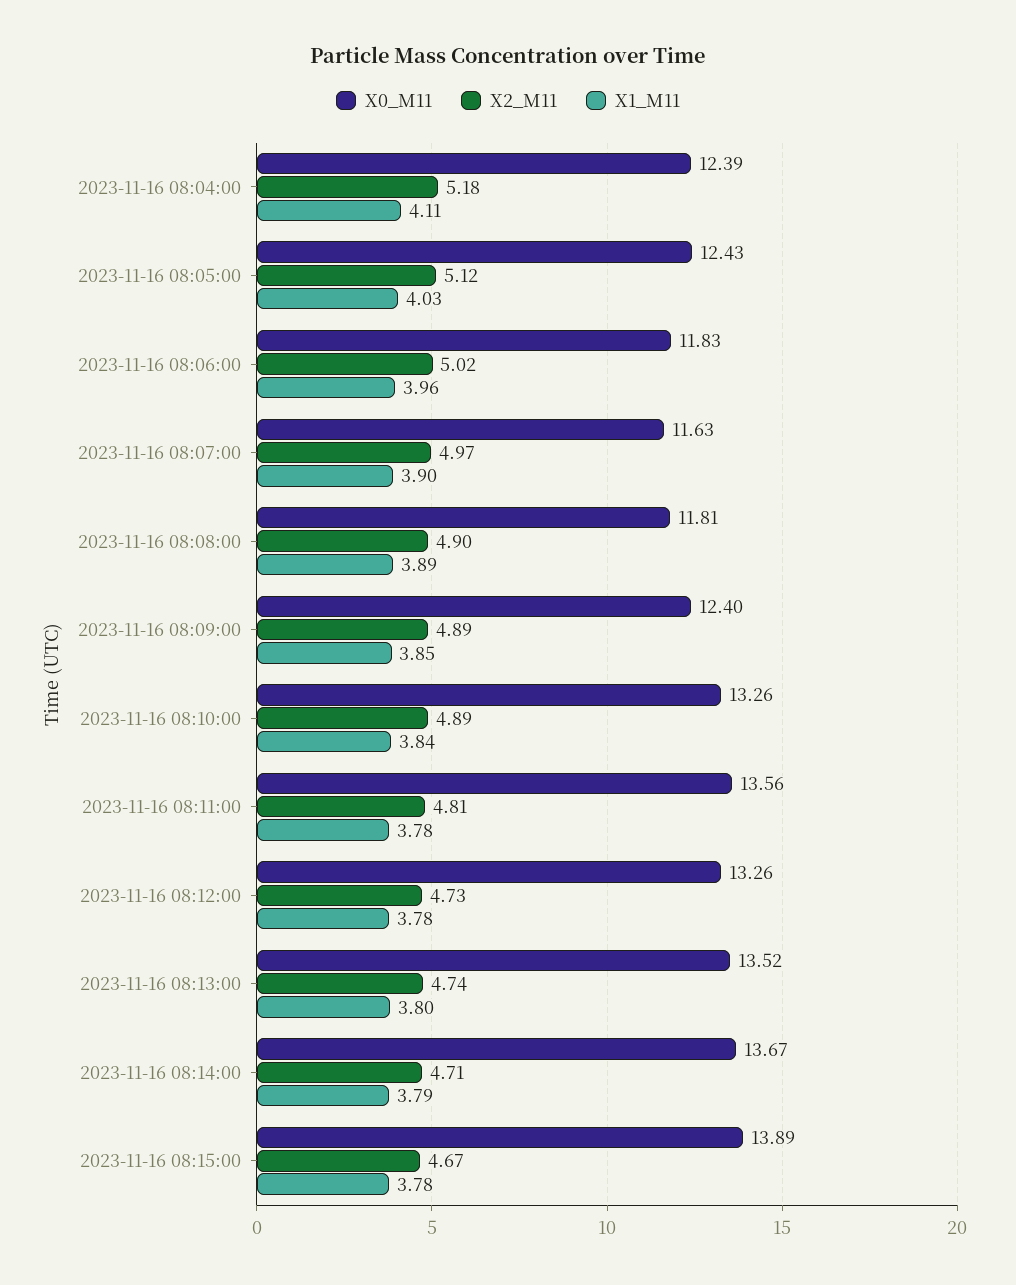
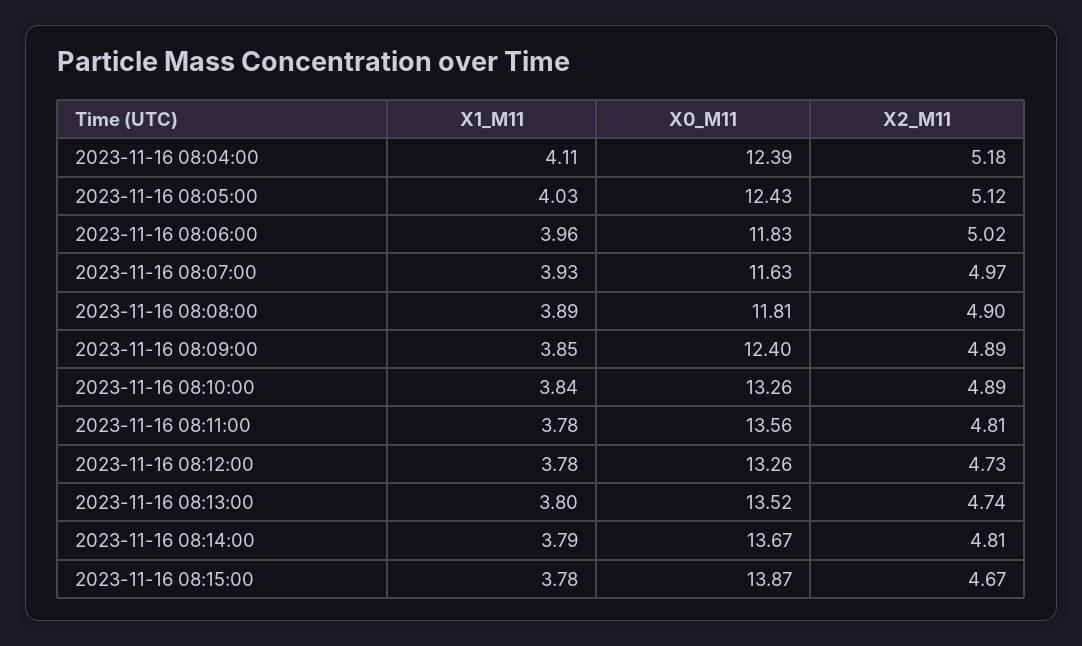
X1_M11, 2023-11-16 08:07:00: 3.9 -> 3.93
X2_M11, 2023-11-16 08:14:00: 4.71 -> 4.81
X0_M11, 2023-11-16 08:15:00: 13.89 -> 13.87

